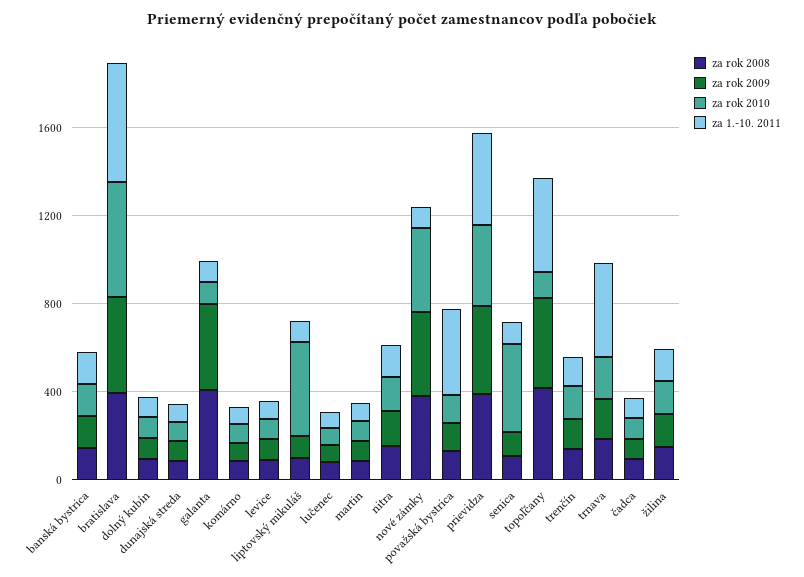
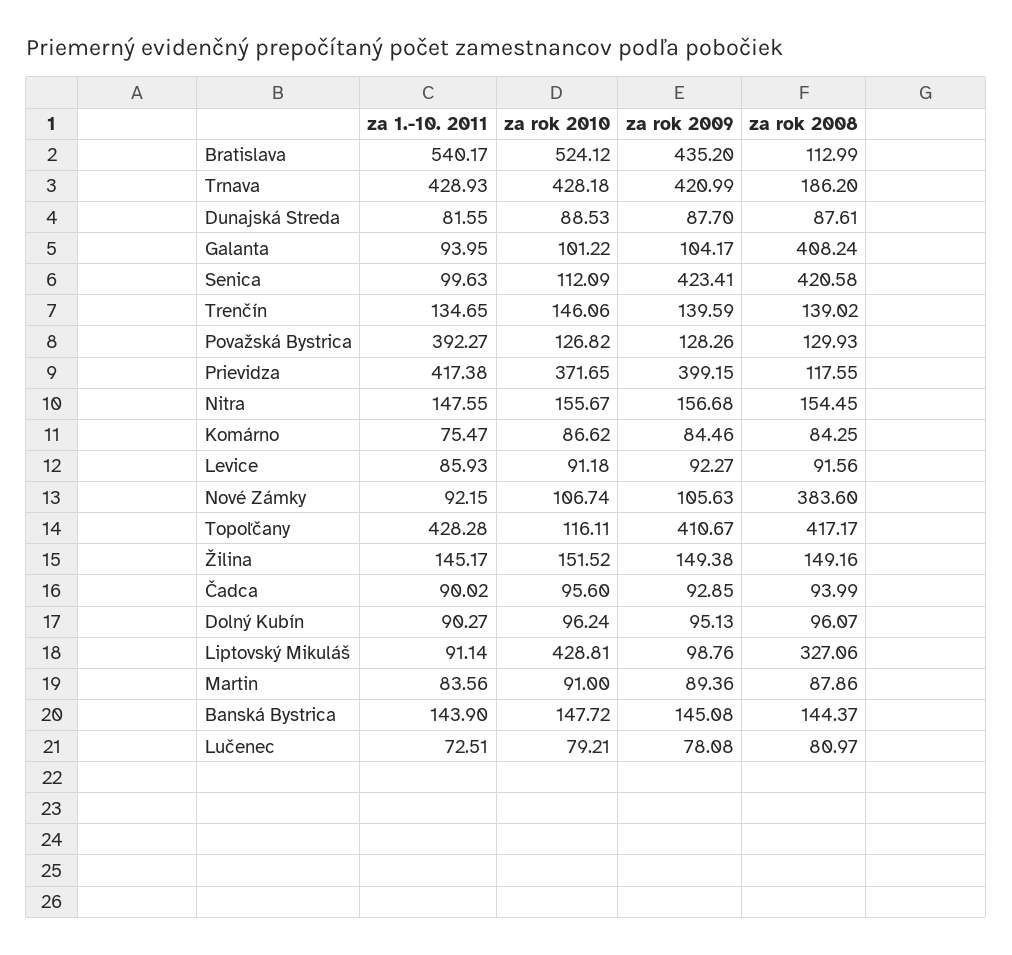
za rok 2008, bratislava: 400 -> 112.99
za rok 2009, galanta: 400 -> 104.17
za rok 2008, liptovský mikuláš: 100 -> 327.06
za rok 2009, nové zámky: 400 -> 105.63
za rok 2010, nové zámky: 400 -> 106.74
za rok 2008, prievidza: 400 -> 117.55
za rok 2008, senica: 100 -> 420.58
za rok 2009, senica: 100 -> 423.41
za rok 2010, senica: 400 -> 112.09
za rok 2009, trnava: 200 -> 420.99
za rok 2010, trnava: 200 -> 428.18

